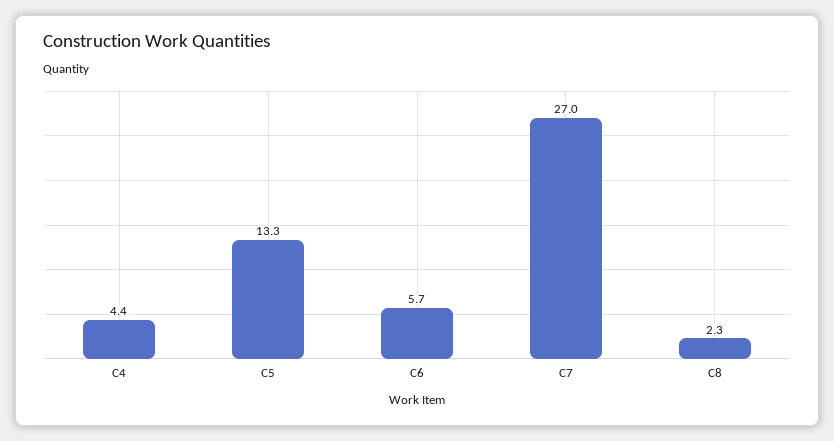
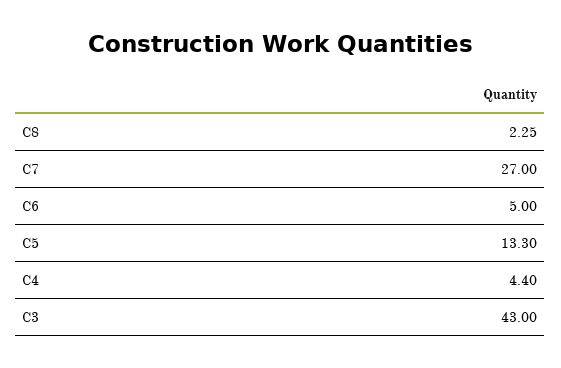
C6: 5.7 -> 5
C3: none -> 43

